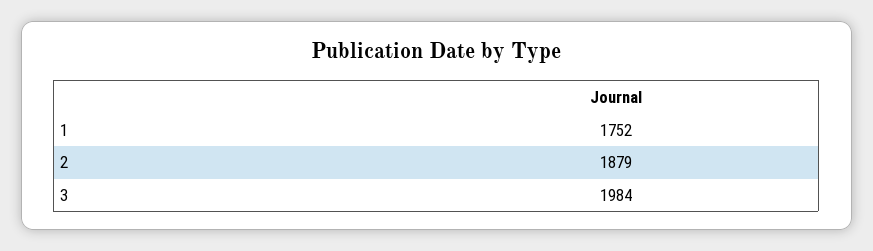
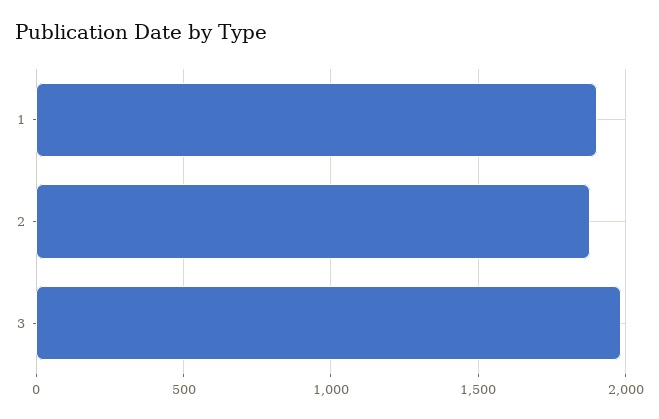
1: 1752 -> 1900

